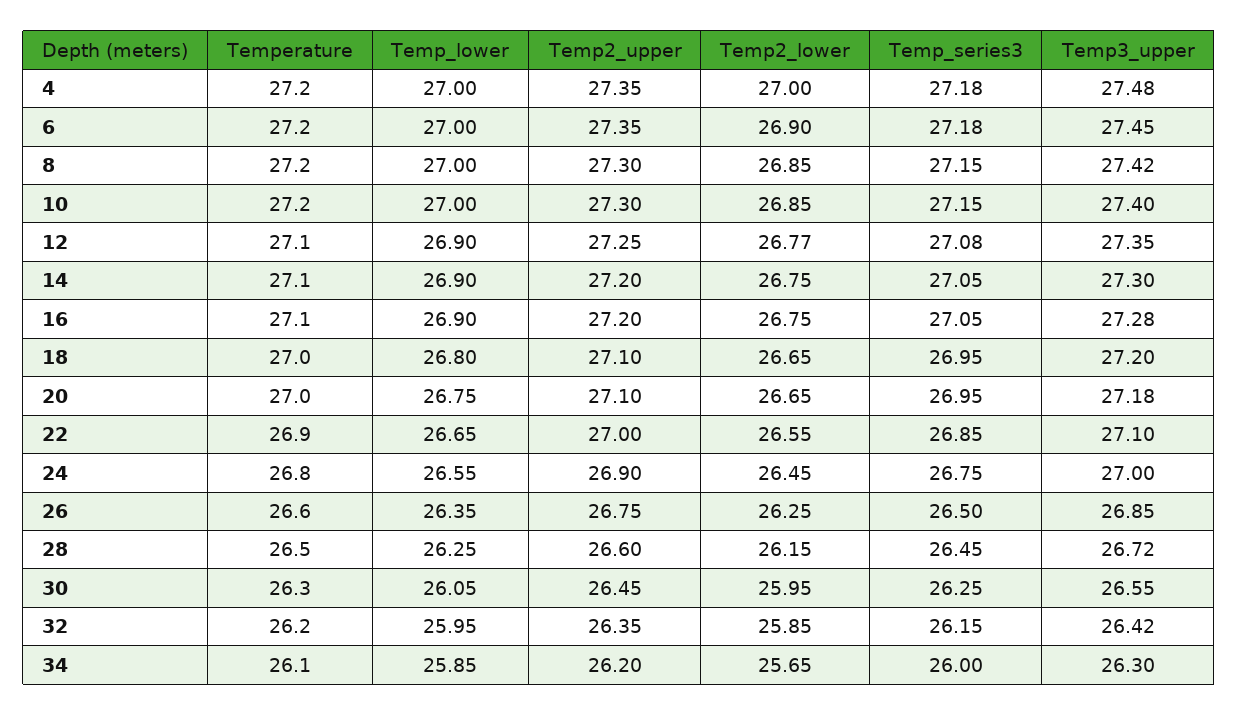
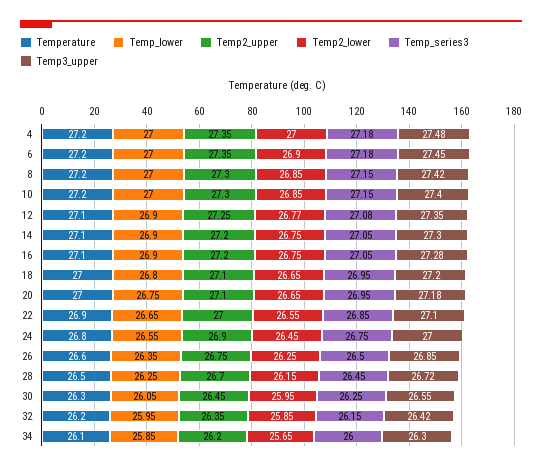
Temp2_upper, 28: 26.6 -> 26.7

